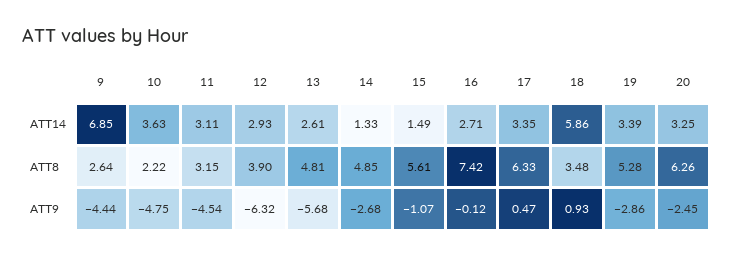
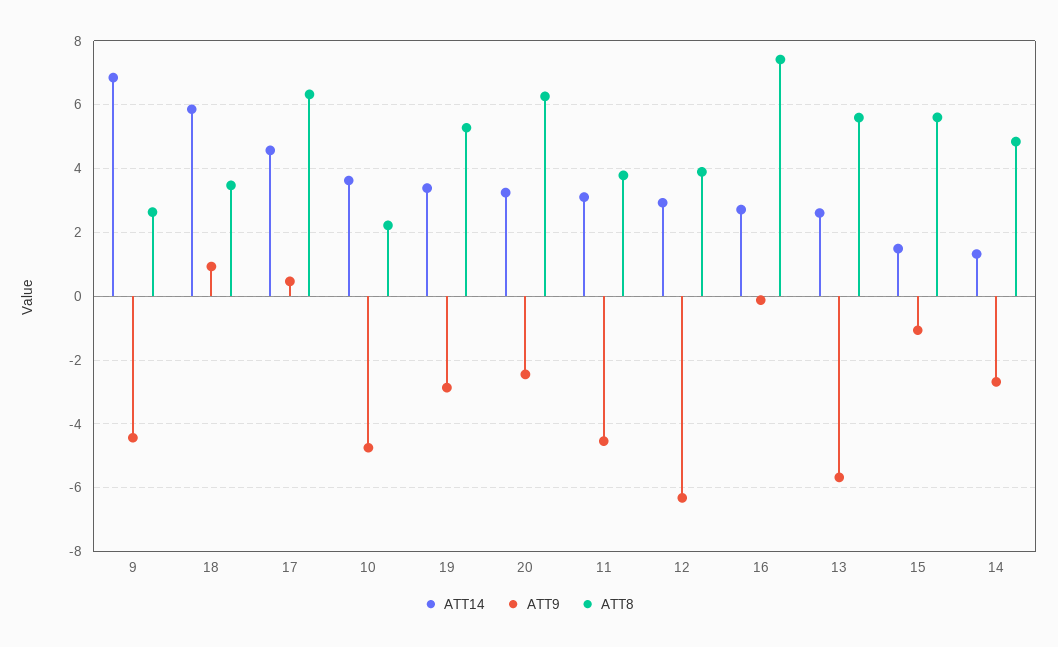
ATT14, 17: 3.35 -> 4.6
ATT8, 11: 3.15 -> 3.8
ATT8, 13: 4.81 -> 5.6

